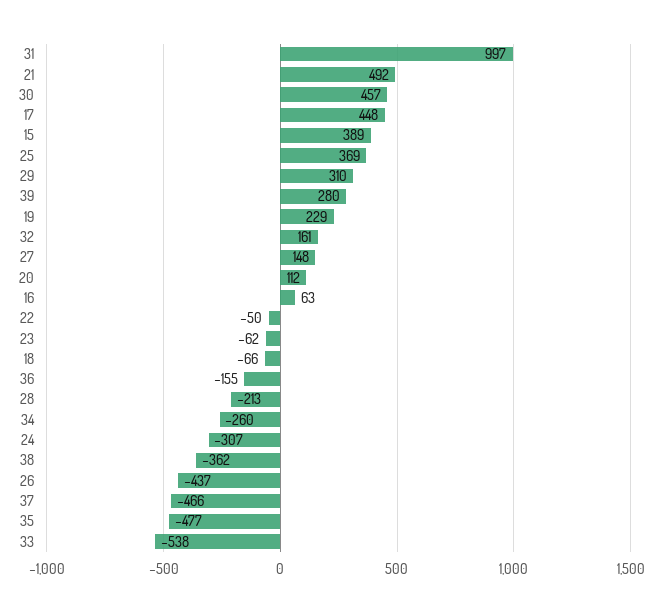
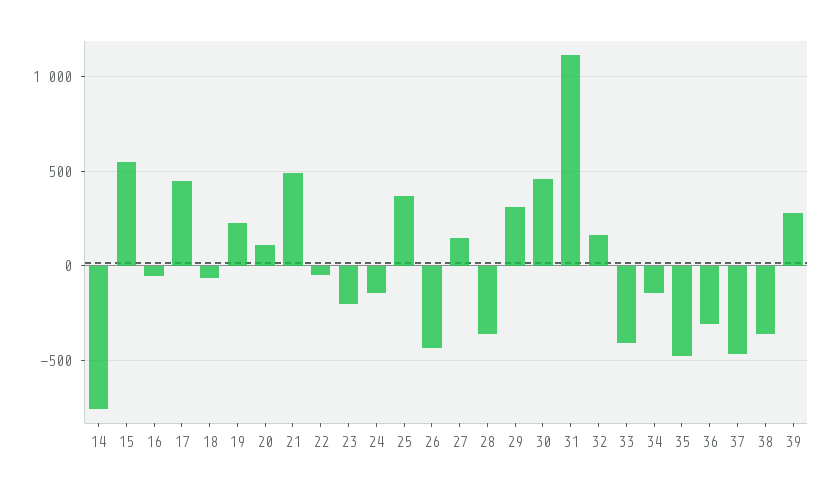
31: 997 -> 1100
15: 389 -> 550
16: 63 -> -50
23: -62 -> -200
36: -155 -> -300
28: -213 -> -350
34: -260 -> -150
24: -307 -> -150
33: -538 -> -400
14: none -> -750

